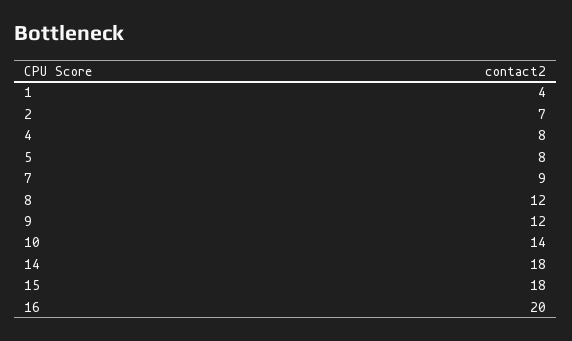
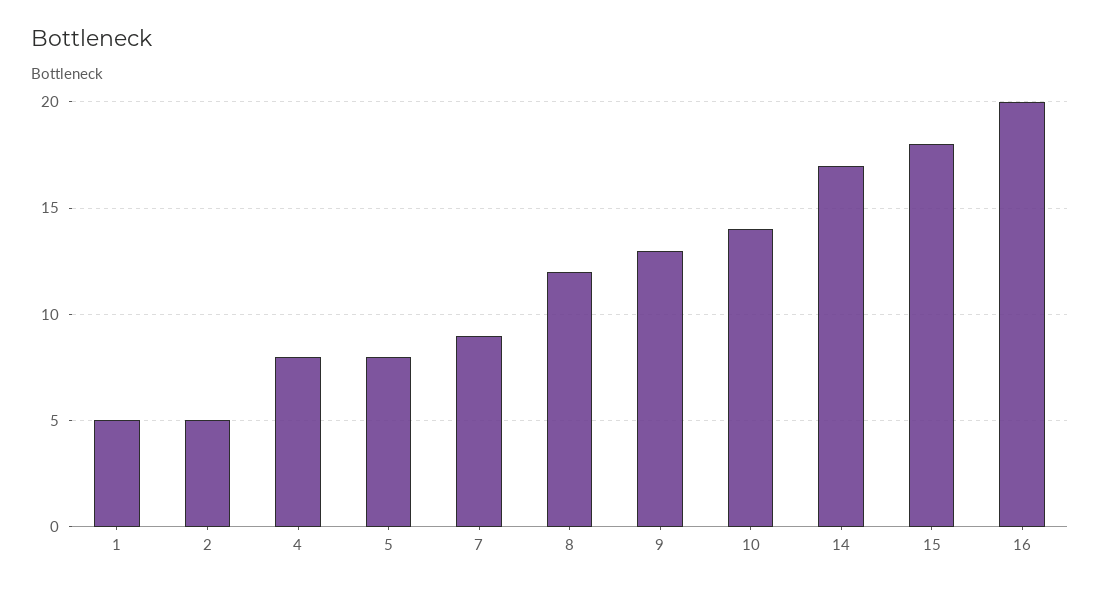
1: 4 -> 5
2: 7 -> 5
9: 12 -> 13
14: 18 -> 17

